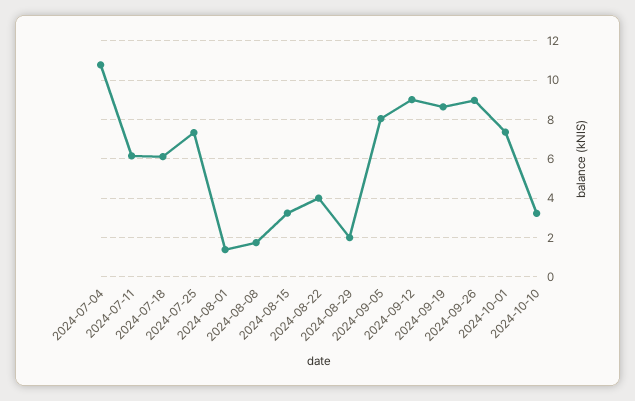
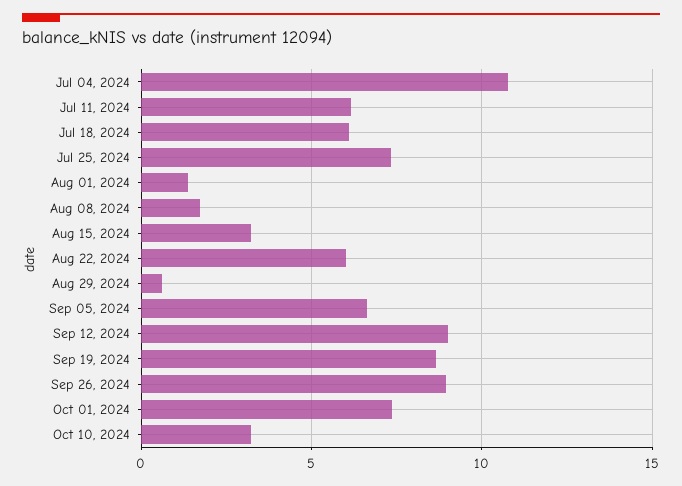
2024-08-22: 4 -> 6
2024-08-29: 2 -> 0.5
2024-09-05: 8 -> 6.5

